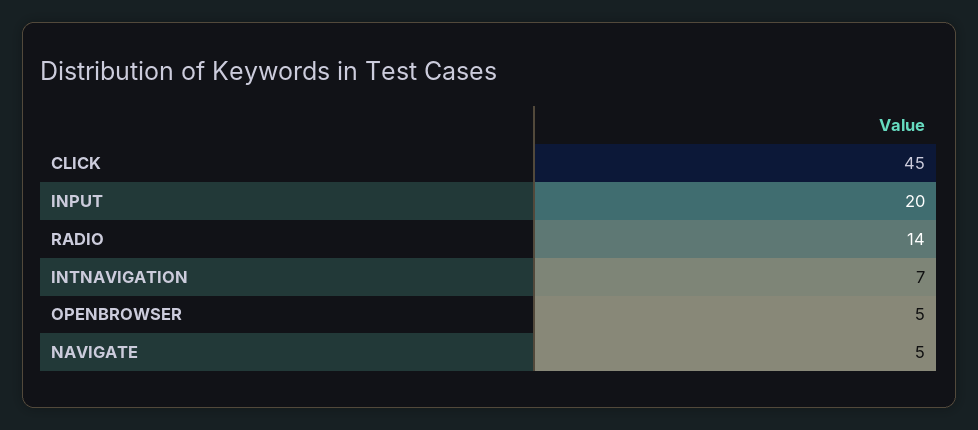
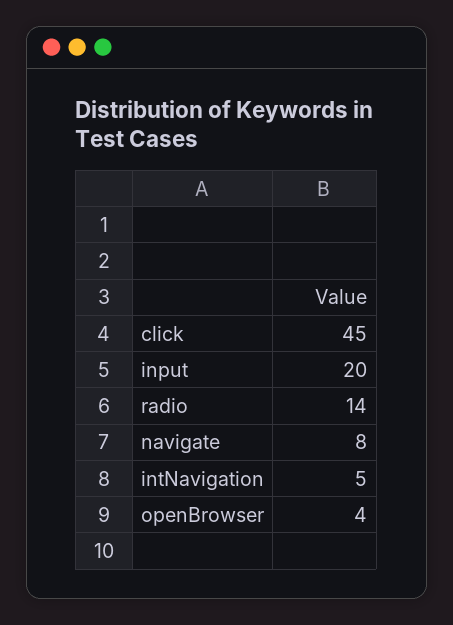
INTNAVIGATION: 7 -> 5
OPENBROWSER: 5 -> 4
NAVIGATE: 5 -> 8

